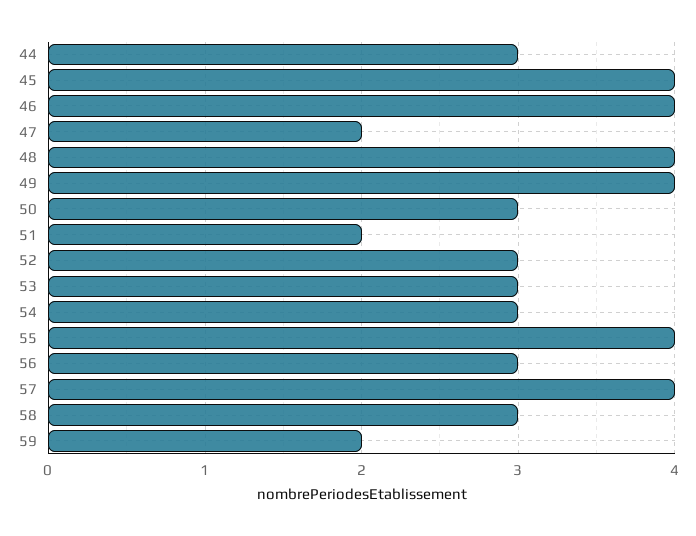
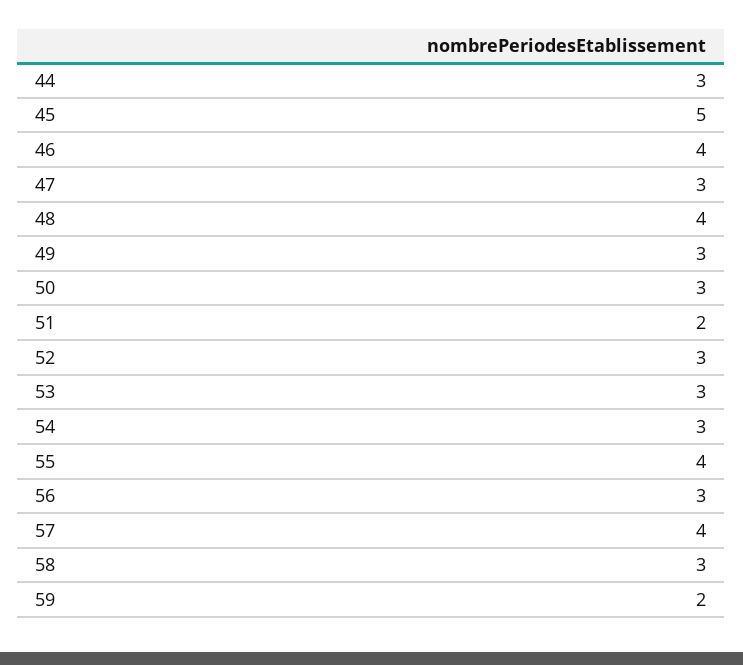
45: 4 -> 5
47: 2 -> 3
49: 4 -> 3

